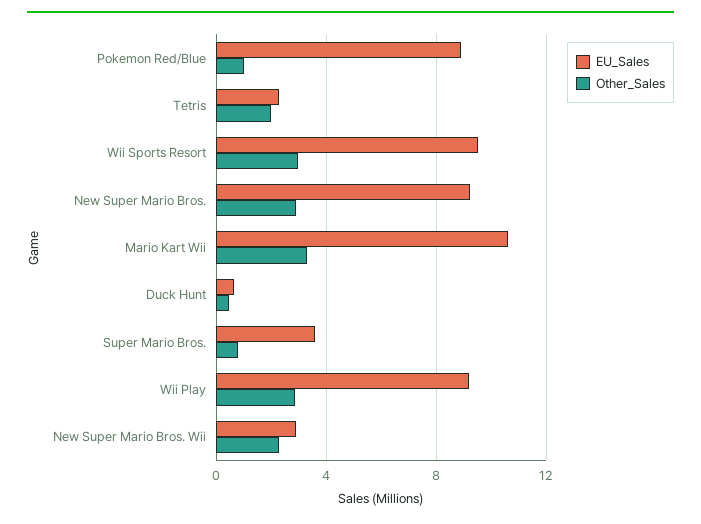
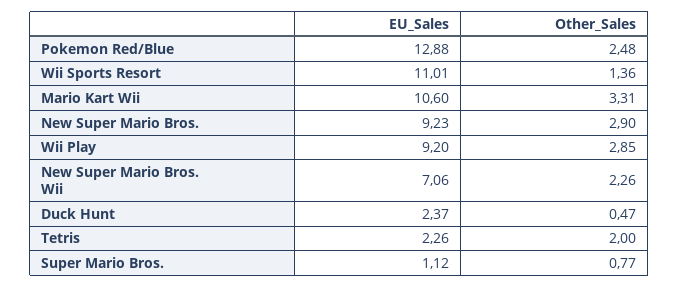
EU_Sales, Pokemon Red/Blue: 9 -> 12.88
Other_Sales, Pokemon Red/Blue: 1 -> 2.48
EU_Sales, Wii Sports Resort: 9.5 -> 11.01
Other_Sales, Wii Sports Resort: 3 -> 1.36
EU_Sales, Duck Hunt: 0.5 -> 2.37
EU_Sales, Super Mario Bros.: 3.5 -> 1.12
EU_Sales, New Super Mario Bros. Wii: 3 -> 7.06

